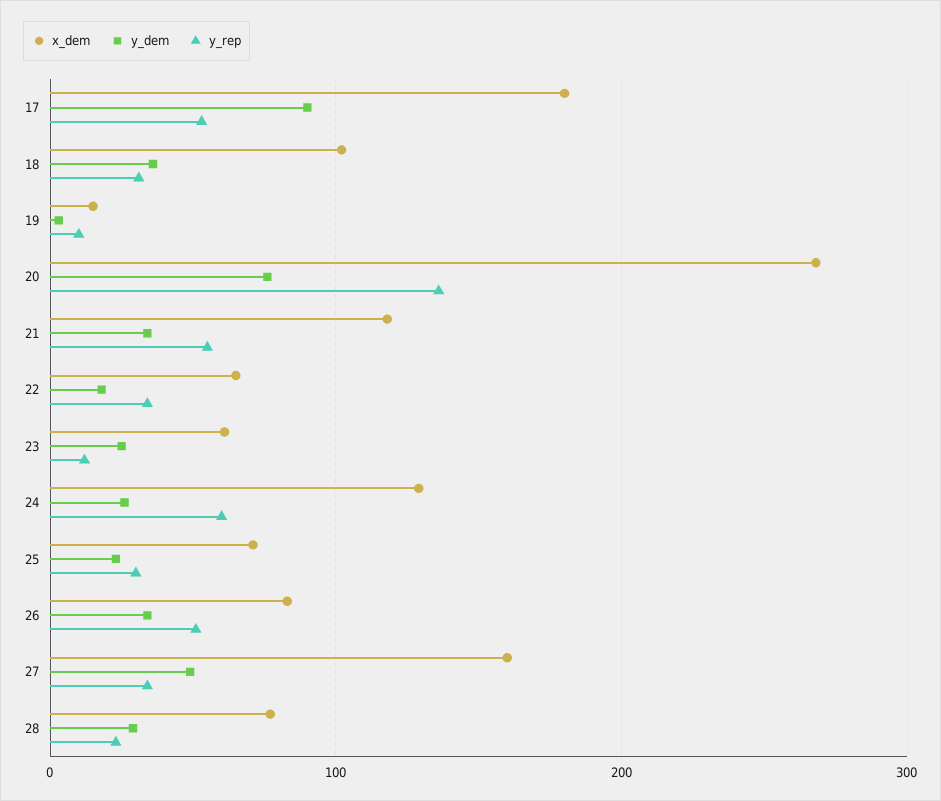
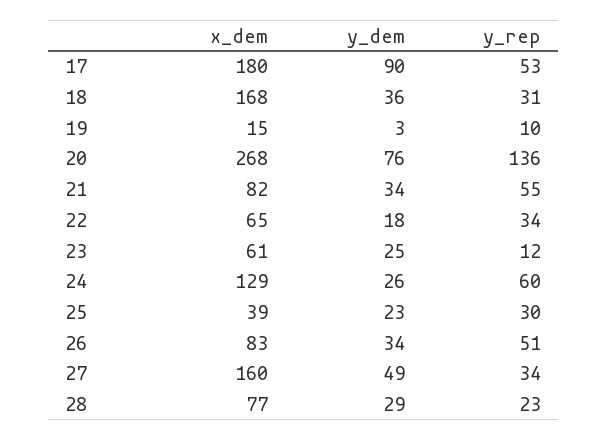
x_dem, 18: 100 -> 168
x_dem, 21: 120 -> 82
x_dem, 25: 70 -> 39

